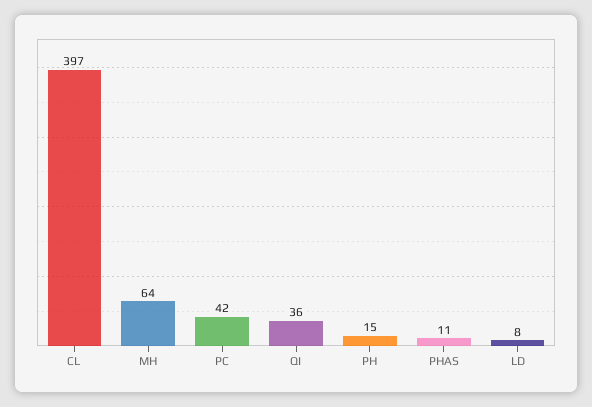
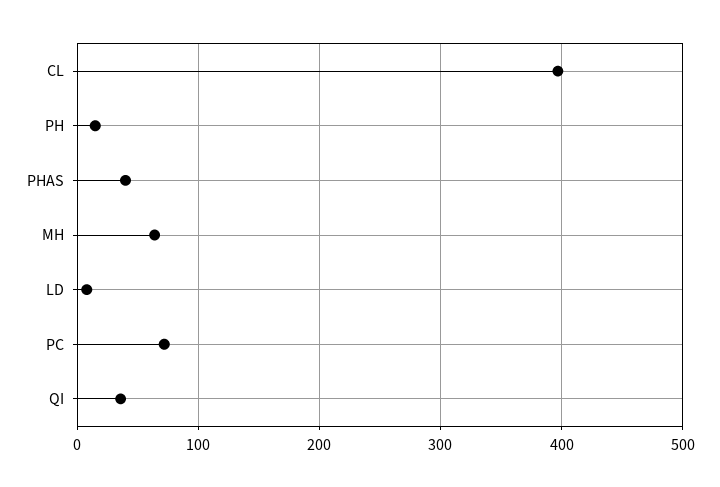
PC: 42 -> 70
PHAS: 11 -> 40

